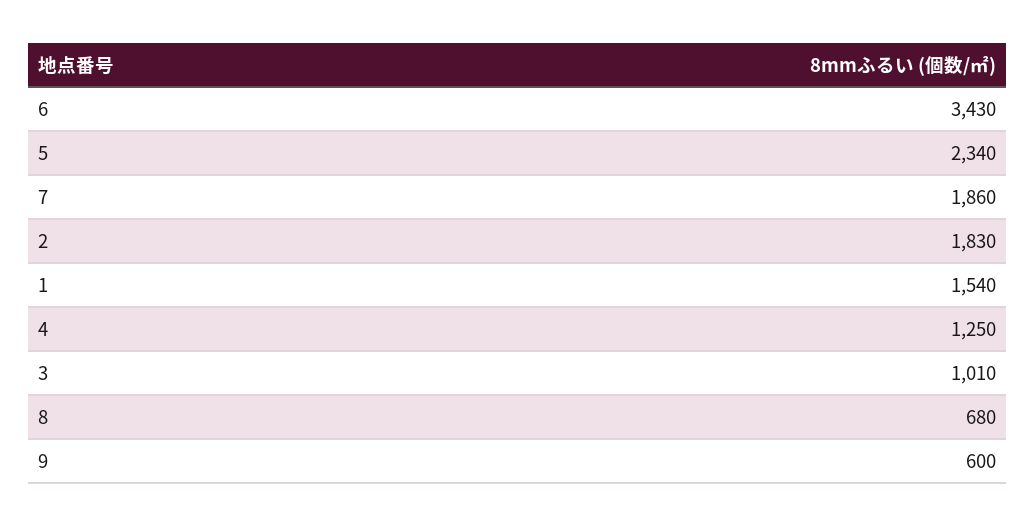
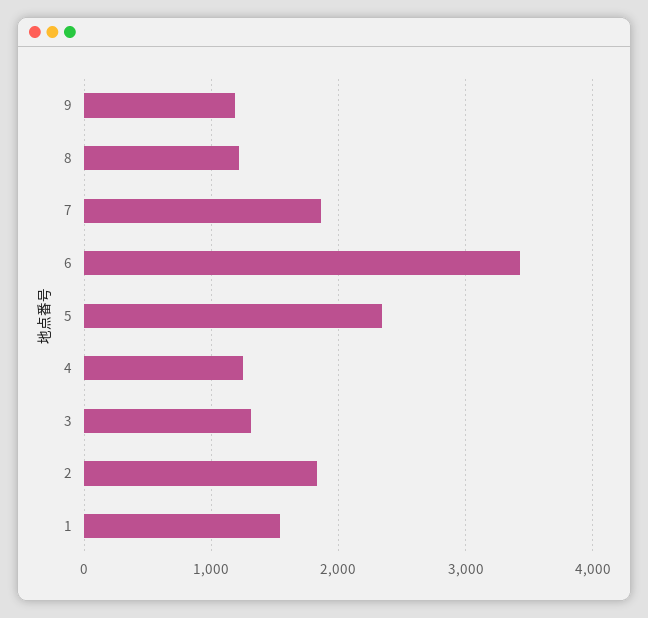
3: 1010 -> 1300
8: 680 -> 1200
9: 600 -> 1200

